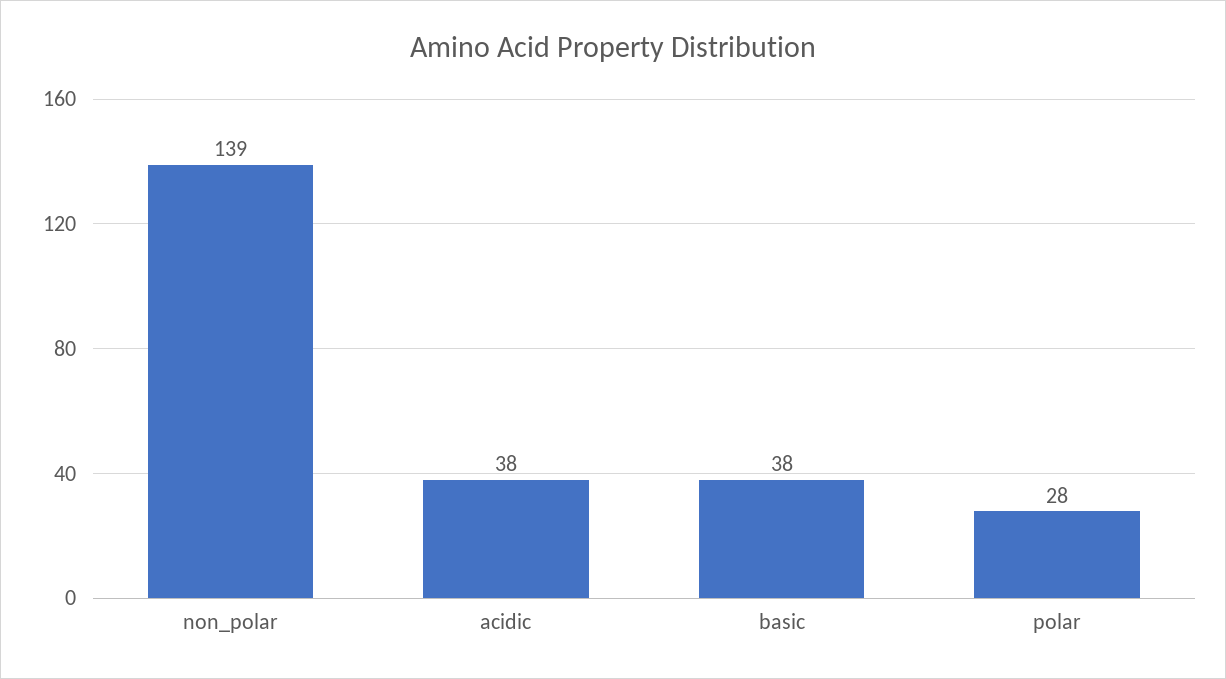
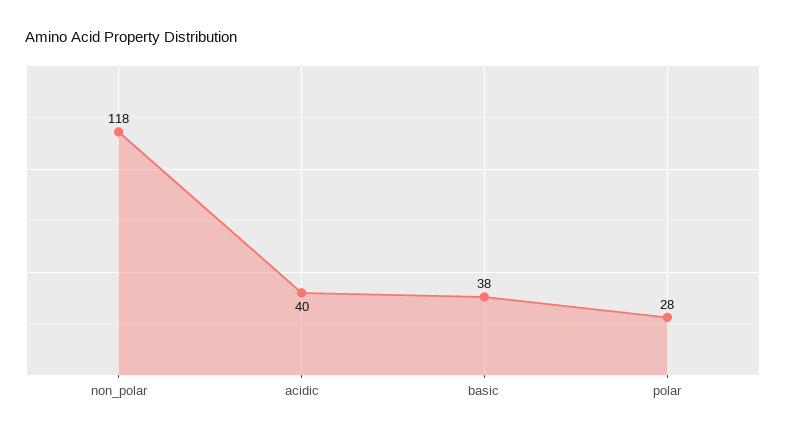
non_polar: 139 -> 118
acidic: 38 -> 40

